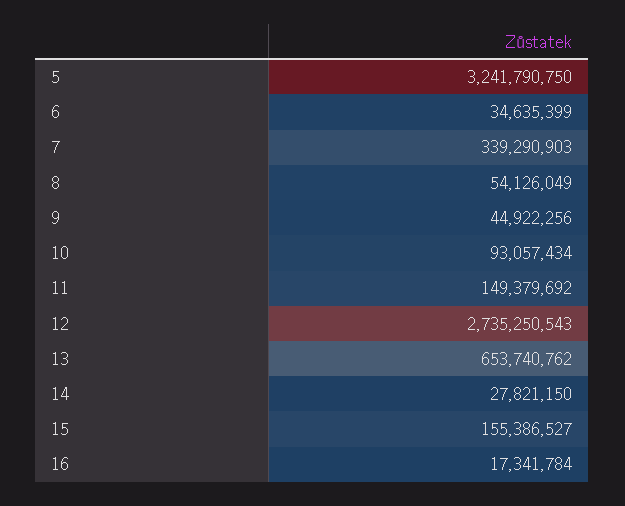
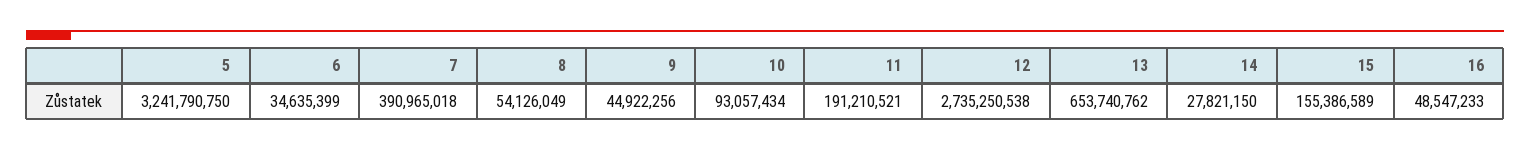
7: 339290903 -> 390965018
11: 149379692 -> 191210521
12: 2735250543 -> 2735250538
15: 155386527 -> 155386589
16: 17341784 -> 48547233

